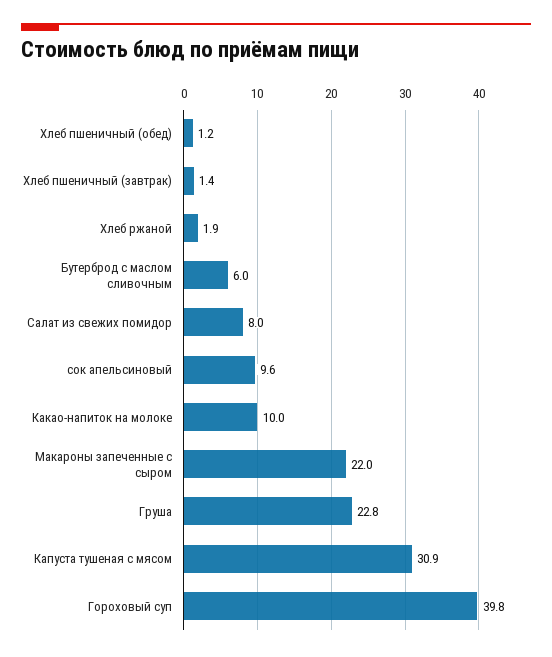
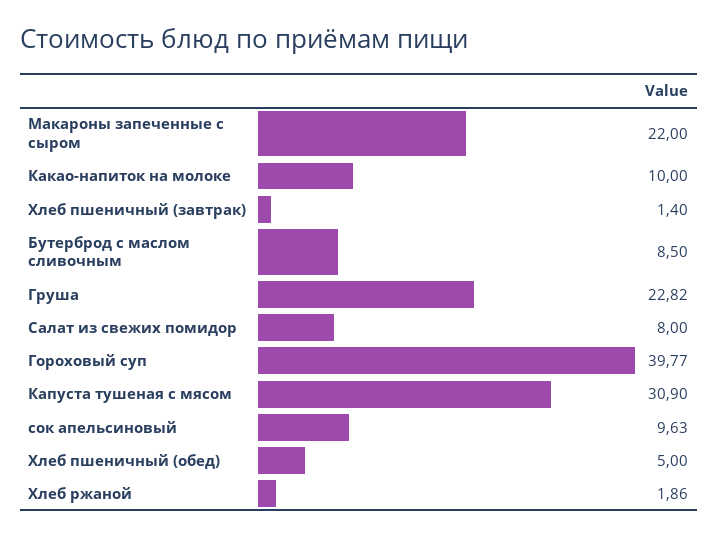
Хлеб пшеничный (обед): 1.2 -> 5
Бутерброд с маслом сливочным: 6 -> 8.5

